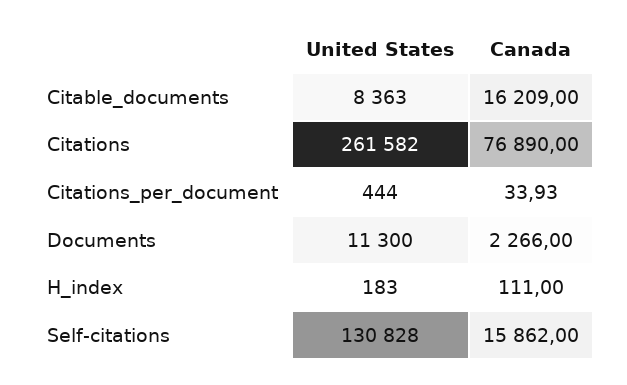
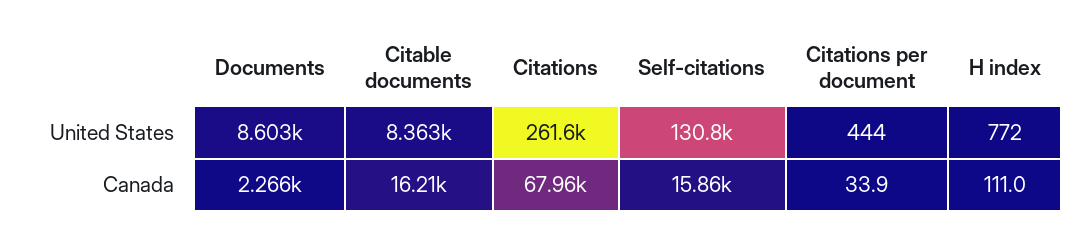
Canada, Citations: 76890 -> 67960
United States, Documents: 11300 -> 8603
United States, H_index: 183 -> 772

